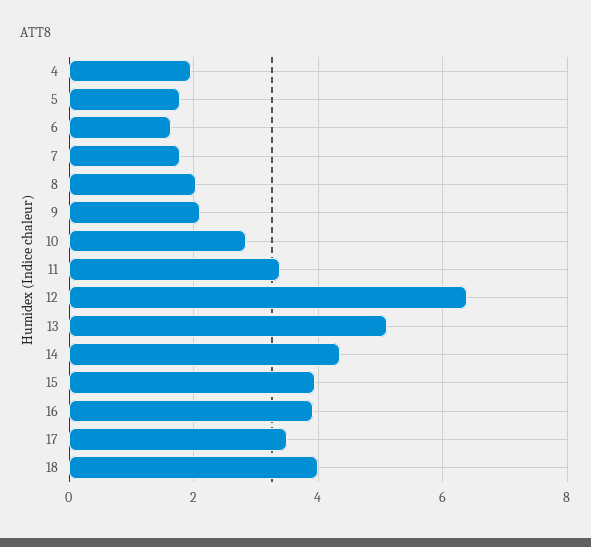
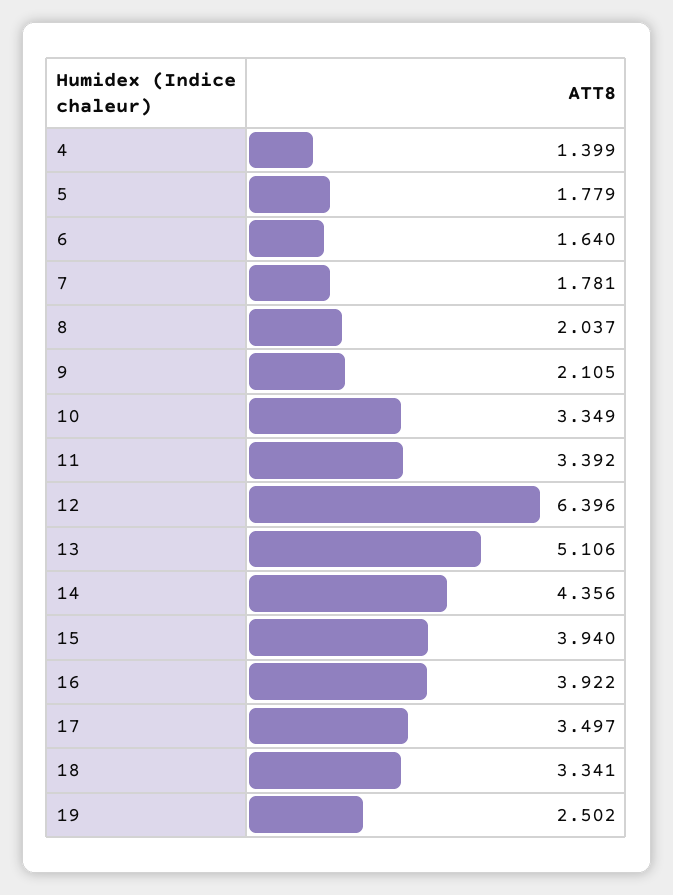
4: 2 -> 1.399
10: 2.8 -> 3.349
18: 4 -> 3.341
19: none -> 2.502

